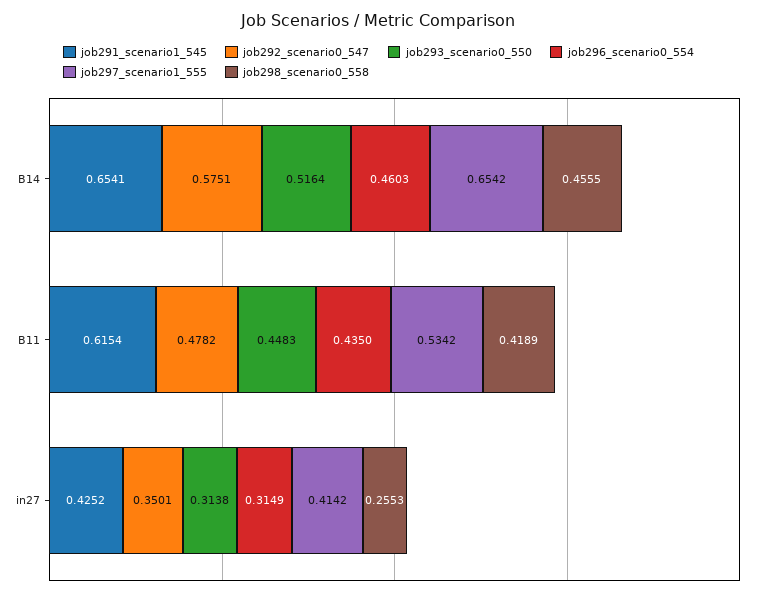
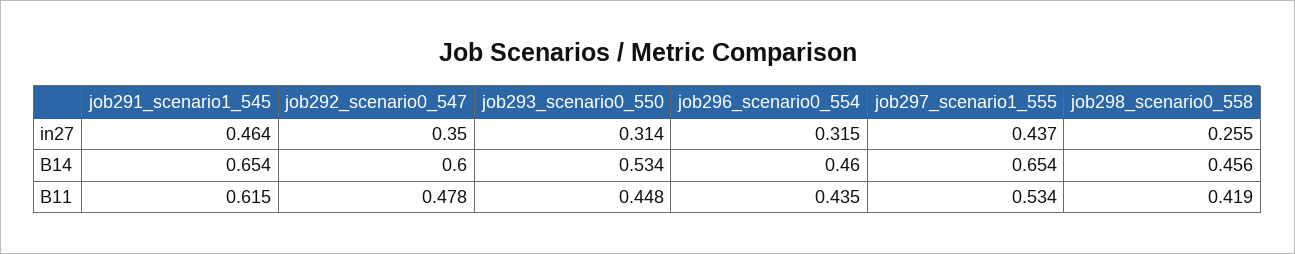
job292_scenario0_547, B14: 0.5751 -> 0.6
job293_scenario0_550, B14: 0.5164 -> 0.534
job291_scenario1_545, in27: 0.4252 -> 0.464
job297_scenario1_555, in27: 0.4142 -> 0.437

